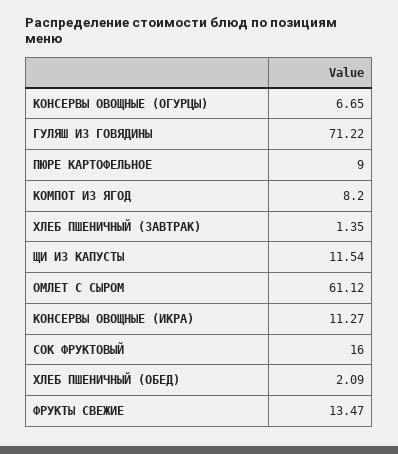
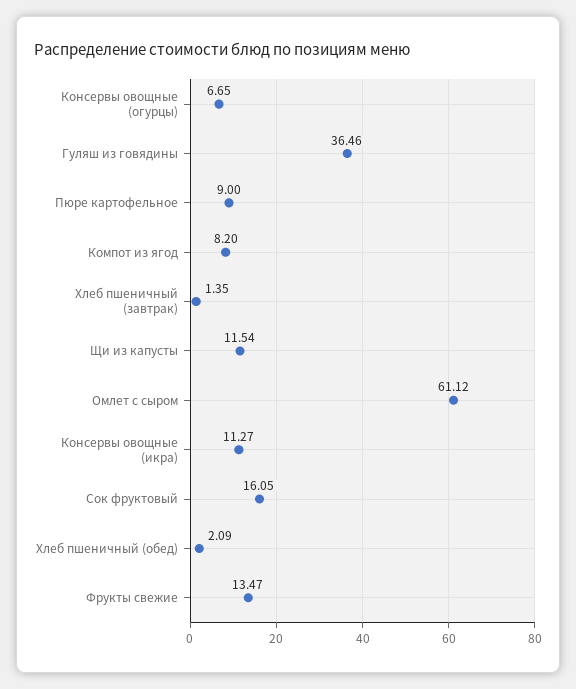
ГУЛЯШ ИЗ ГОВЯДИНЫ: 71.22 -> 36.46
СОК ФРУКТОВЫЙ: 16 -> 16.05

